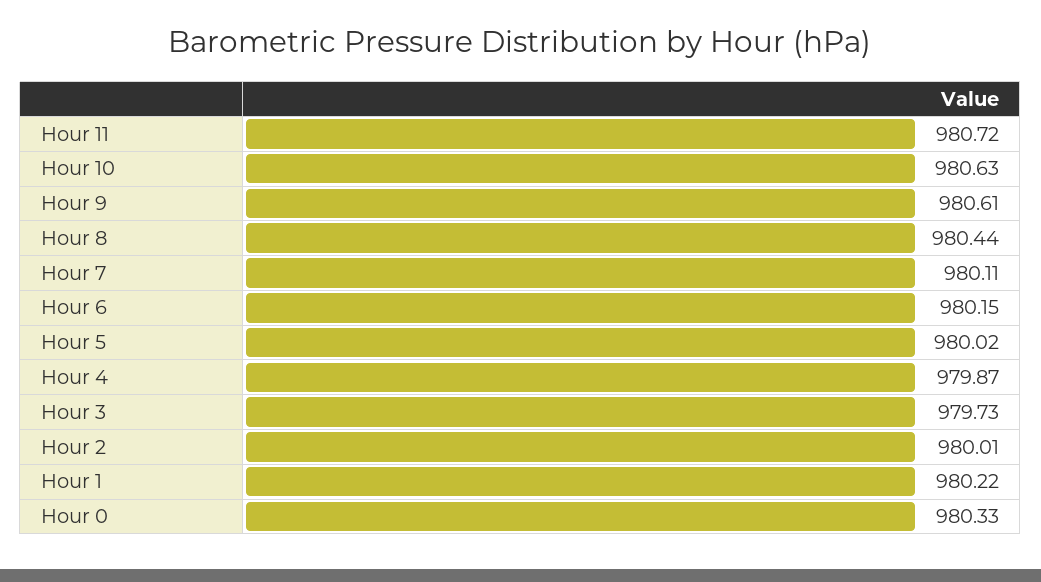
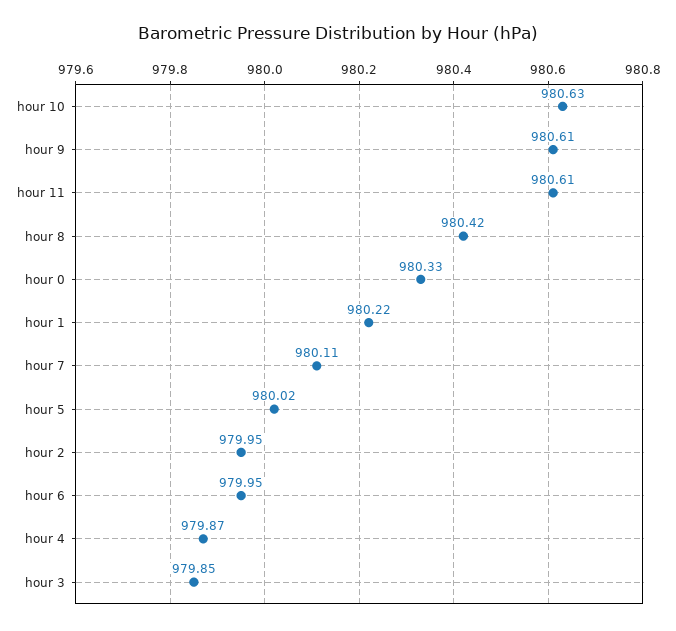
Hour 11: 980.72 -> 980.61
Hour 8: 980.44 -> 980.42
Hour 6: 980.15 -> 979.95
Hour 3: 979.73 -> 979.85
Hour 2: 980.01 -> 979.95

